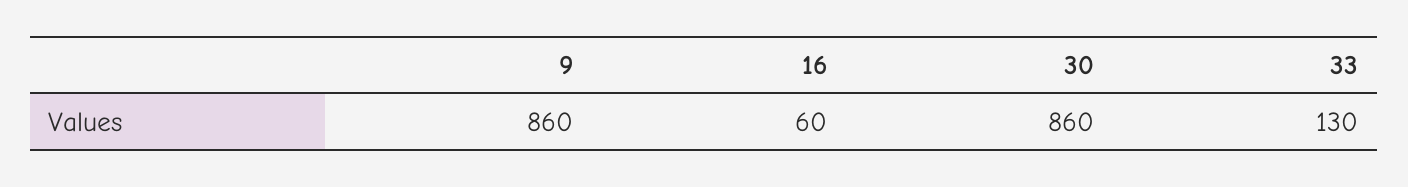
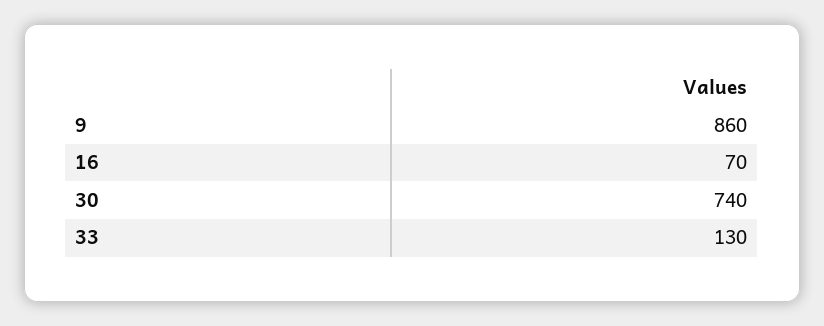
16: 60 -> 70
30: 860 -> 740

